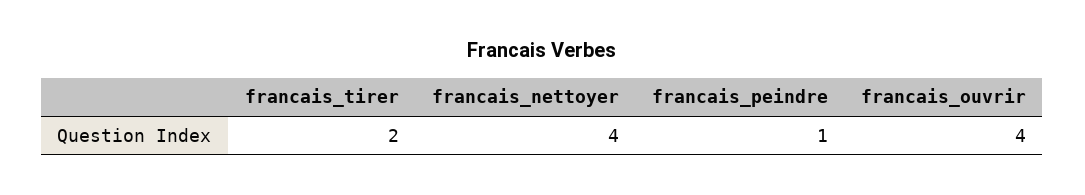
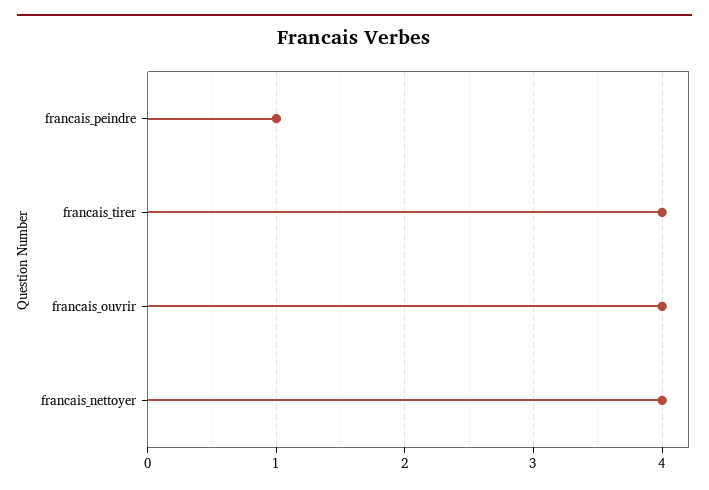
francais_tirer: 2 -> 4

